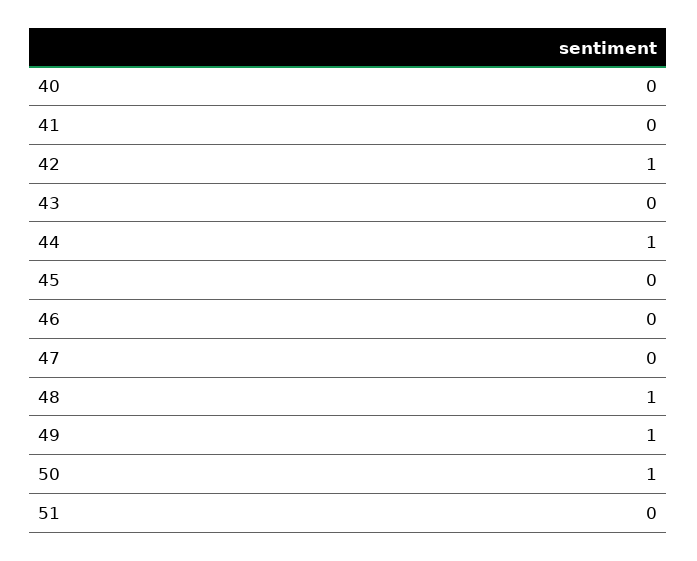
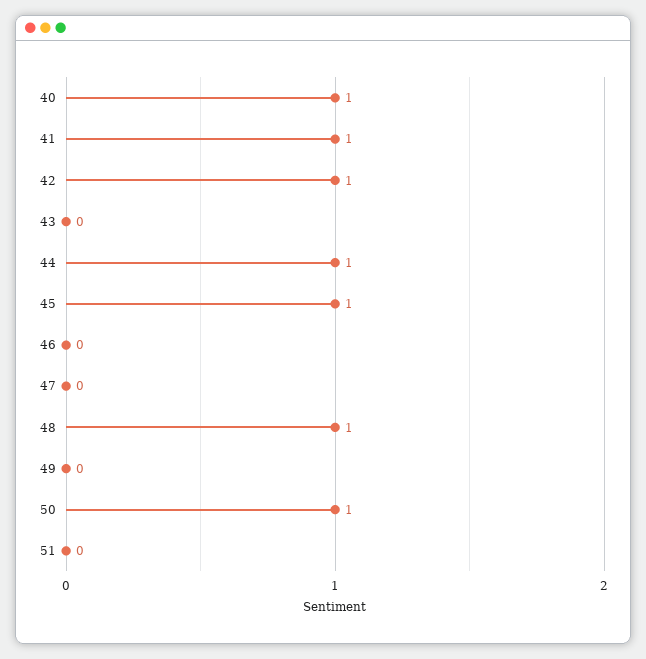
40: 0 -> 1
41: 0 -> 1
45: 0 -> 1
49: 1 -> 0

